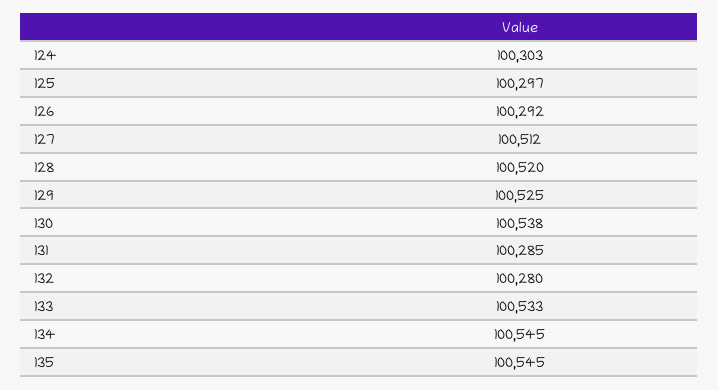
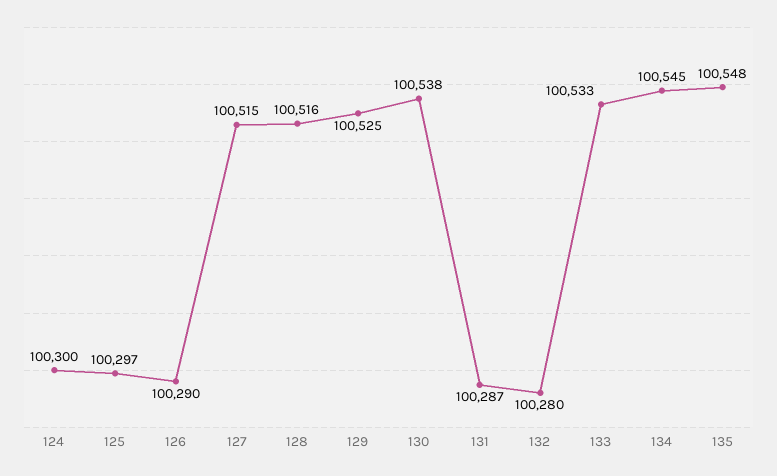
124: 100303 -> 100300
126: 100292 -> 100290
127: 100512 -> 100515
128: 100520 -> 100516
131: 100285 -> 100287
135: 100545 -> 100548

